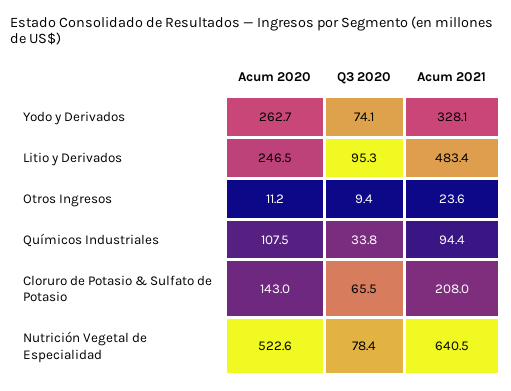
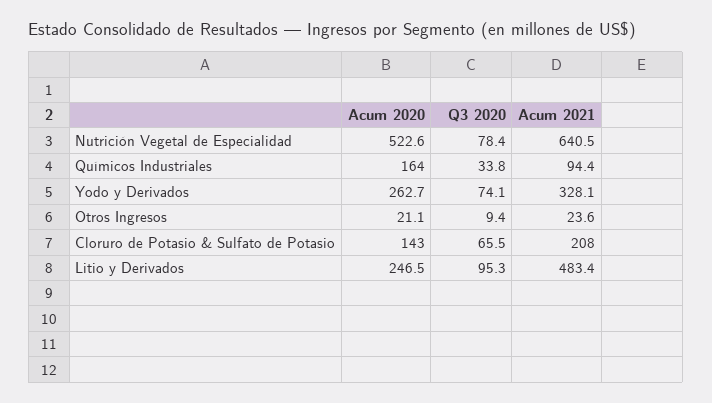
Acum 2020, Otros Ingresos: 11.2 -> 21.1
Acum 2020, Químicos Industriales: 107.5 -> 164

